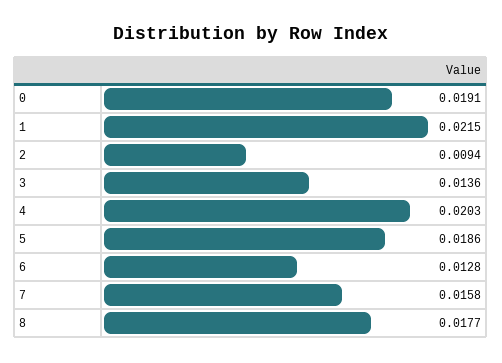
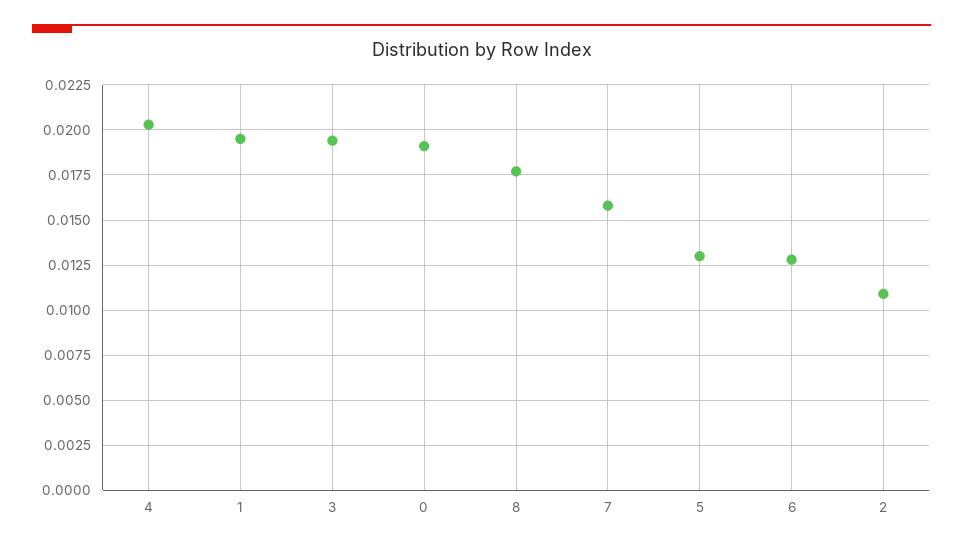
1: 0.0215 -> 0.0195
2: 0.0094 -> 0.011
3: 0.0136 -> 0.0195
5: 0.0186 -> 0.013

